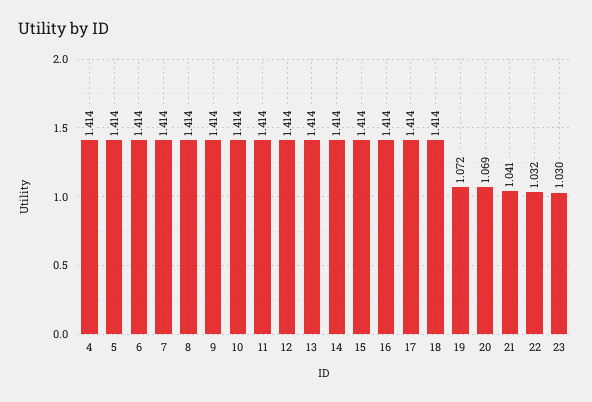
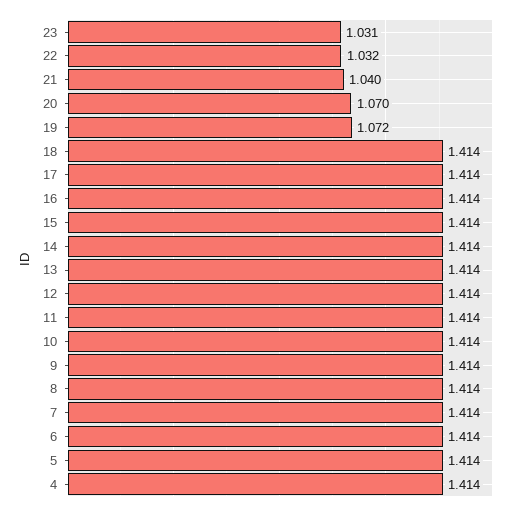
20: 1.069 -> 1.07
21: 1.041 -> 1.04
23: 1.03 -> 1.031

